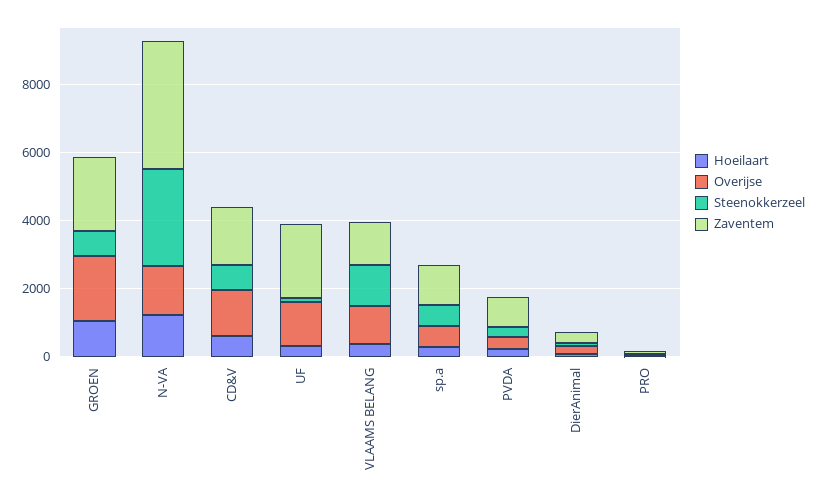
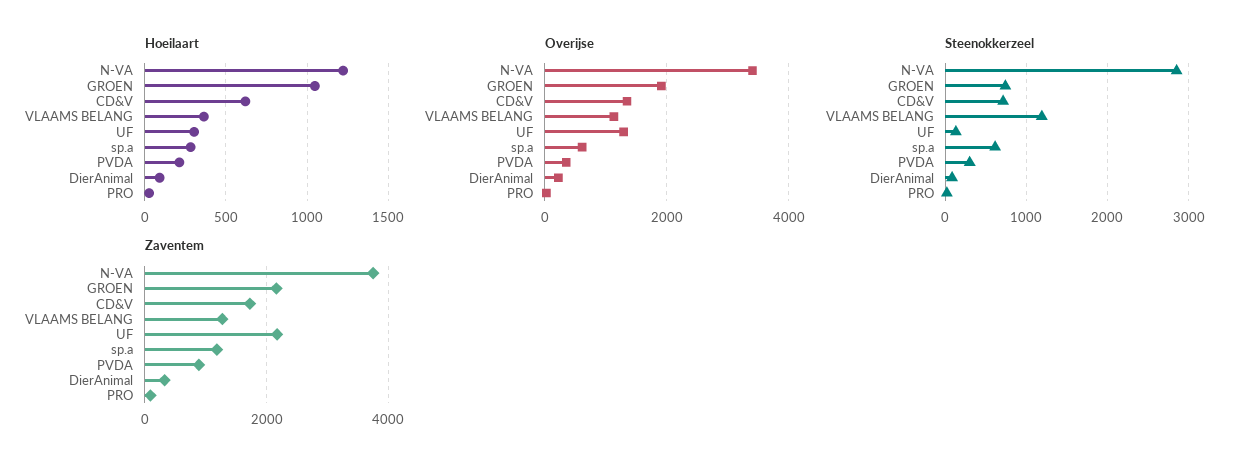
Overijse, N-VA: 1500 -> 3400

